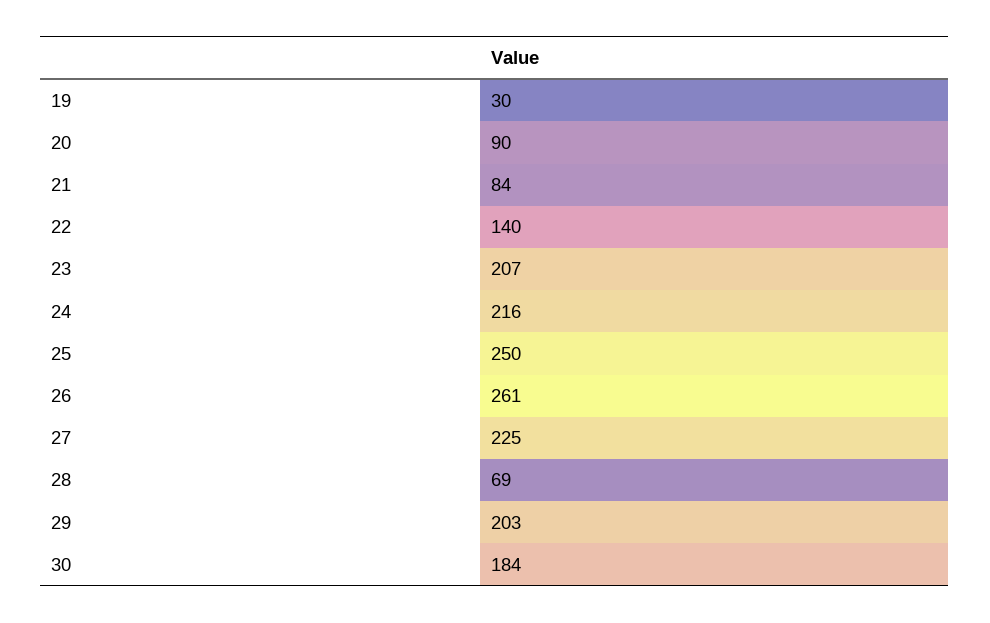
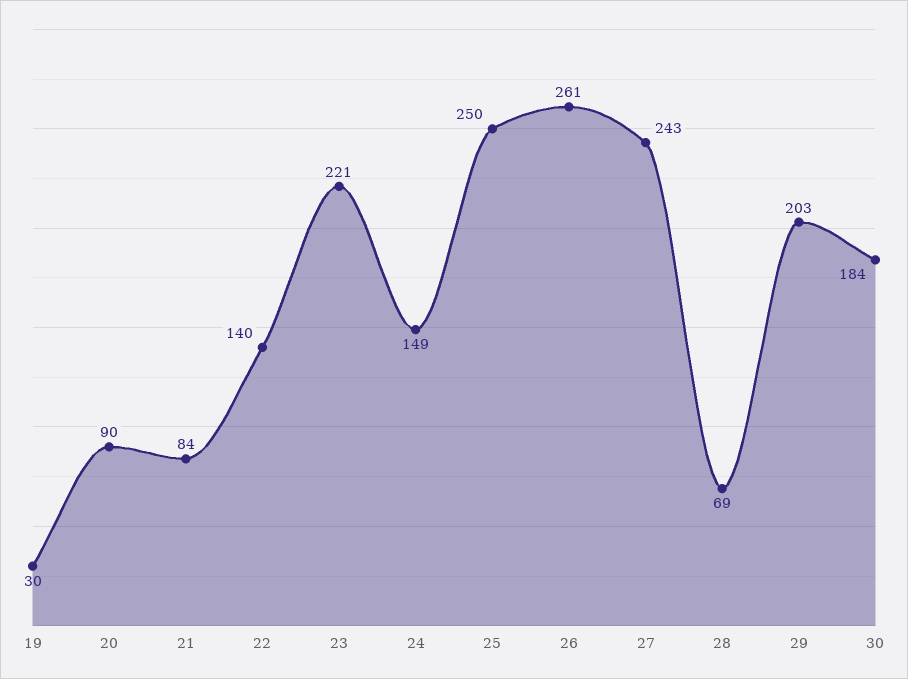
23: 207 -> 221
24: 216 -> 149
27: 225 -> 243

